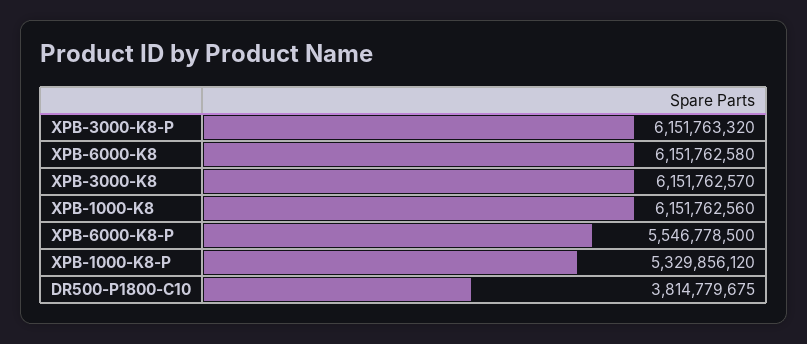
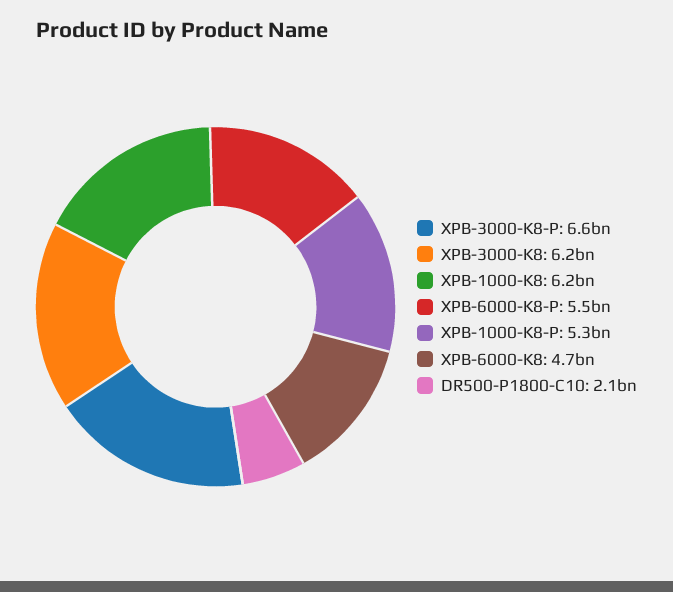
XPB-3000-K8-P: 6151763320 -> 6600000000
XPB-6000-K8: 6151762580 -> 4700000000
DR500-P1800-C10: 3814779675 -> 2100000000

